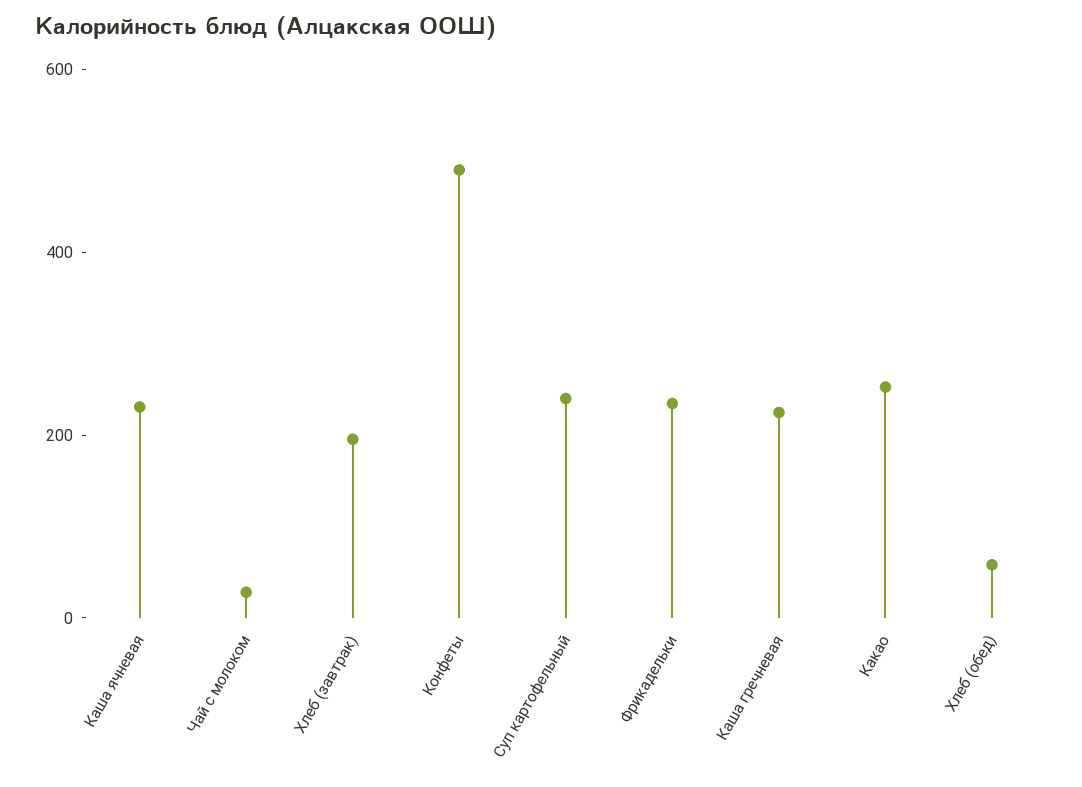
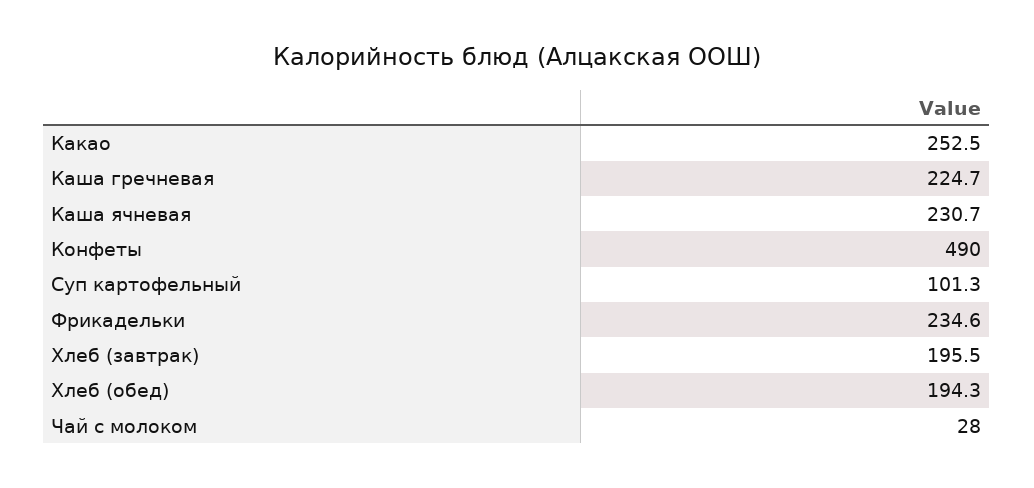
Суп картофельный: 250 -> 101.3
Хлеб (обед): 50 -> 194.3

